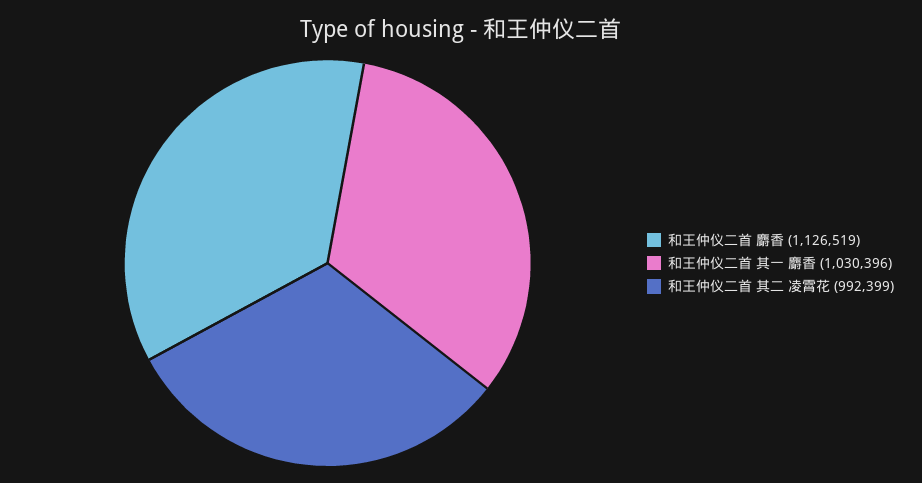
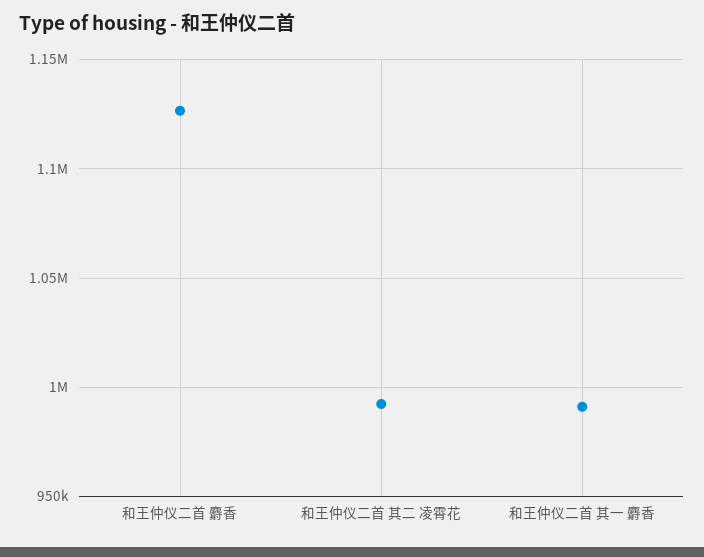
和王仲仪二首 其一 麝香: 1030396 -> 990000

